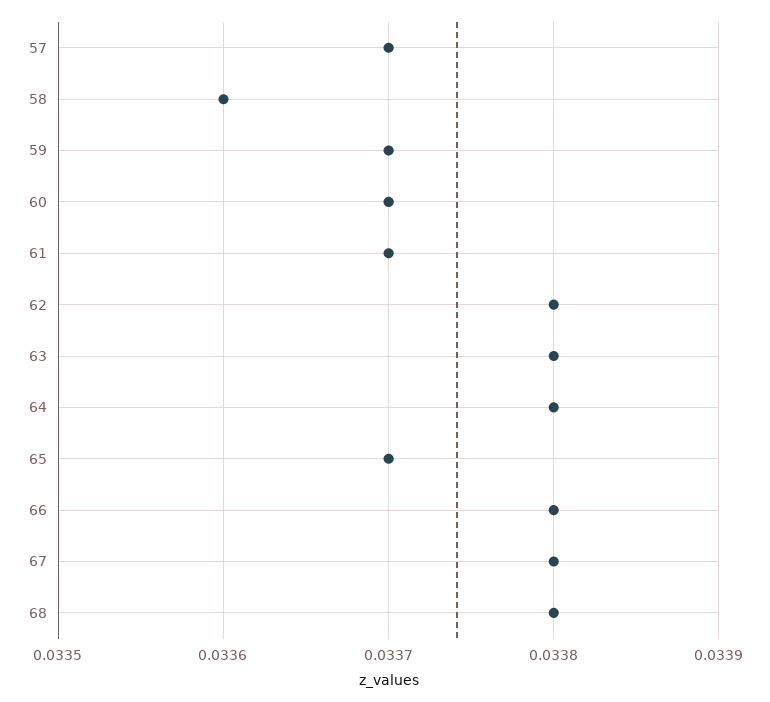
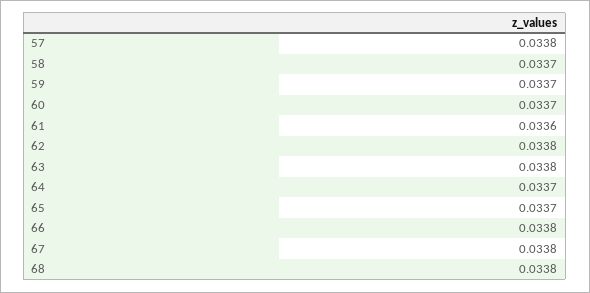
57: 0.0337 -> 0.0338
58: 0.0336 -> 0.0337
61: 0.0337 -> 0.0336
64: 0.0338 -> 0.0337

